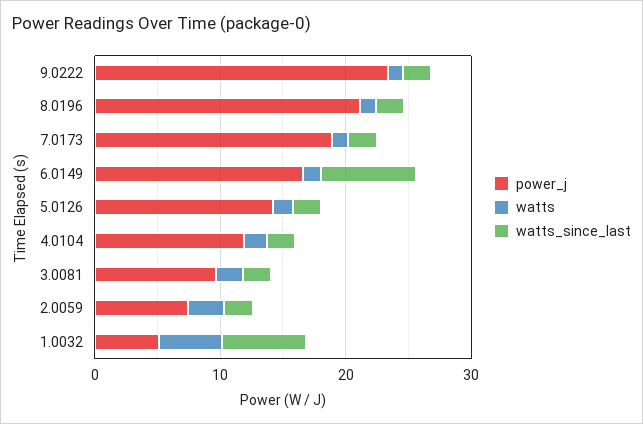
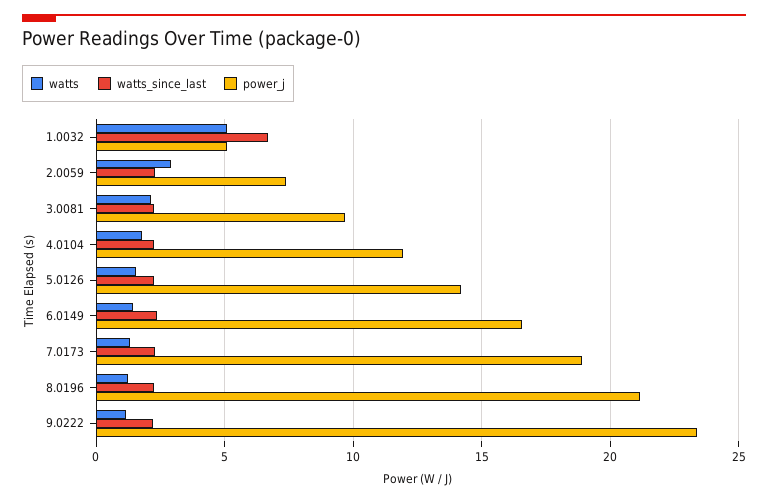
watts_since_last, 6.0149: 8 -> 2.5

